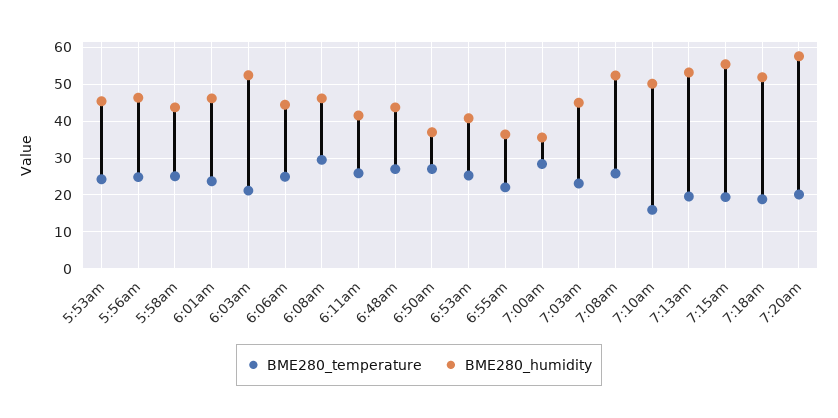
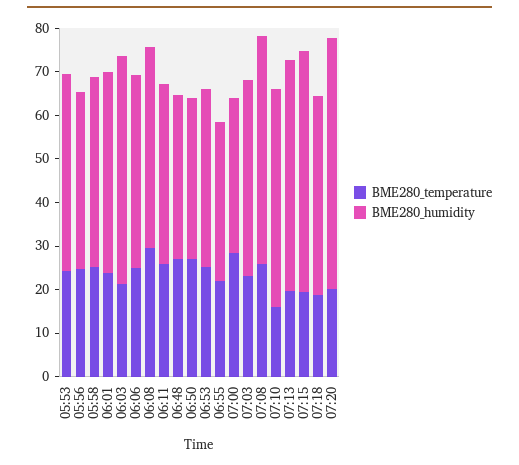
BME280_humidity, 5:56am: 46 -> 40
BME280_humidity, 6:48am: 44 -> 38
BME280_humidity, 7:18am: 52 -> 46

